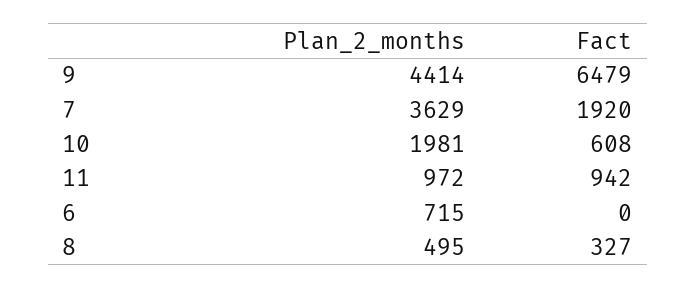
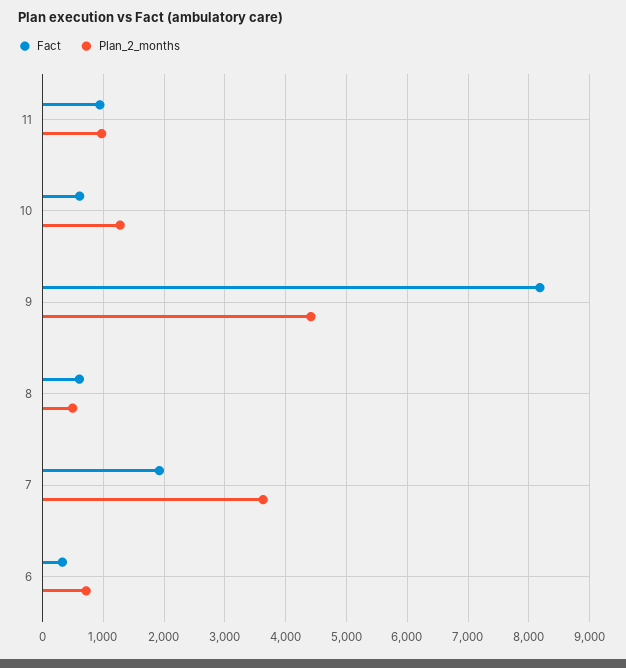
Fact, 9: 6479 -> 8200
Plan_2_months, 10: 1981 -> 1300
Fact, 6: 0 -> 300
Fact, 8: 327 -> 600

